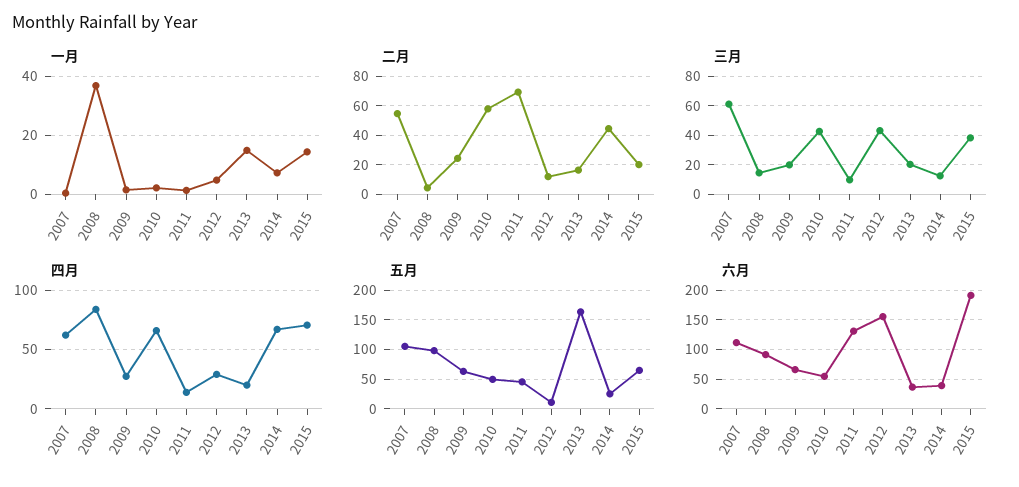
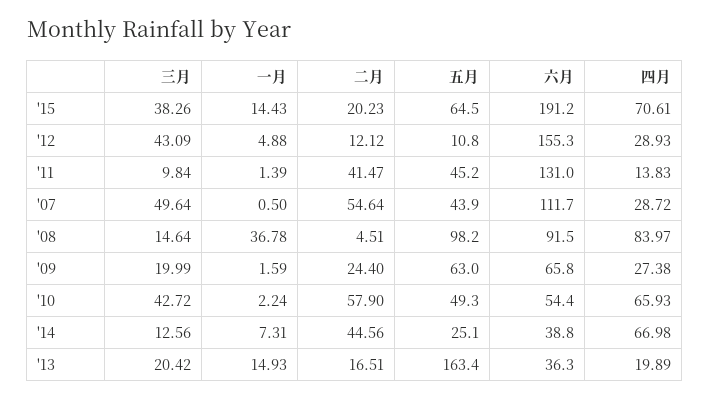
二月, 2011: 70 -> 41.47
三月, 2007: 60 -> 49.64
四月, 2007: 60 -> 28.72
五月, 2007: 100 -> 43.9

